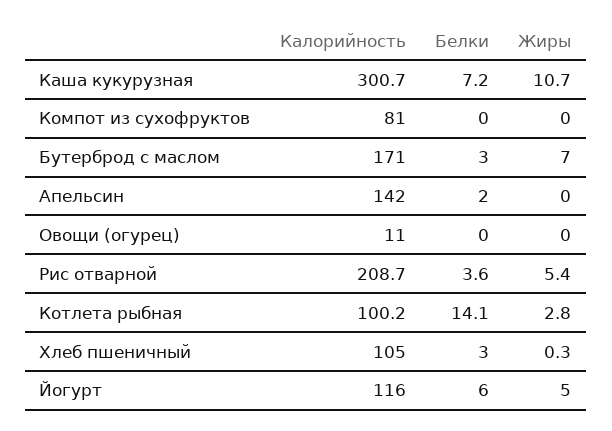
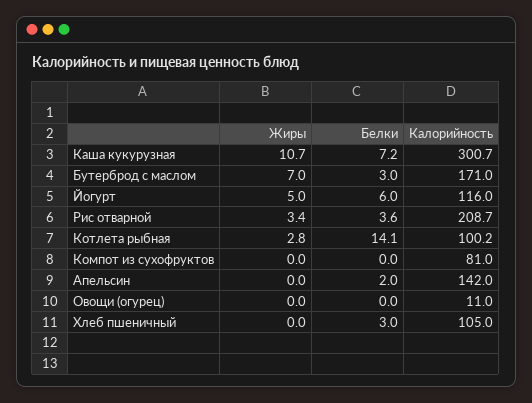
Жиры, Рис отварной: 5.4 -> 3.4
Жиры, Хлеб пшеничный: 0.3 -> 0

